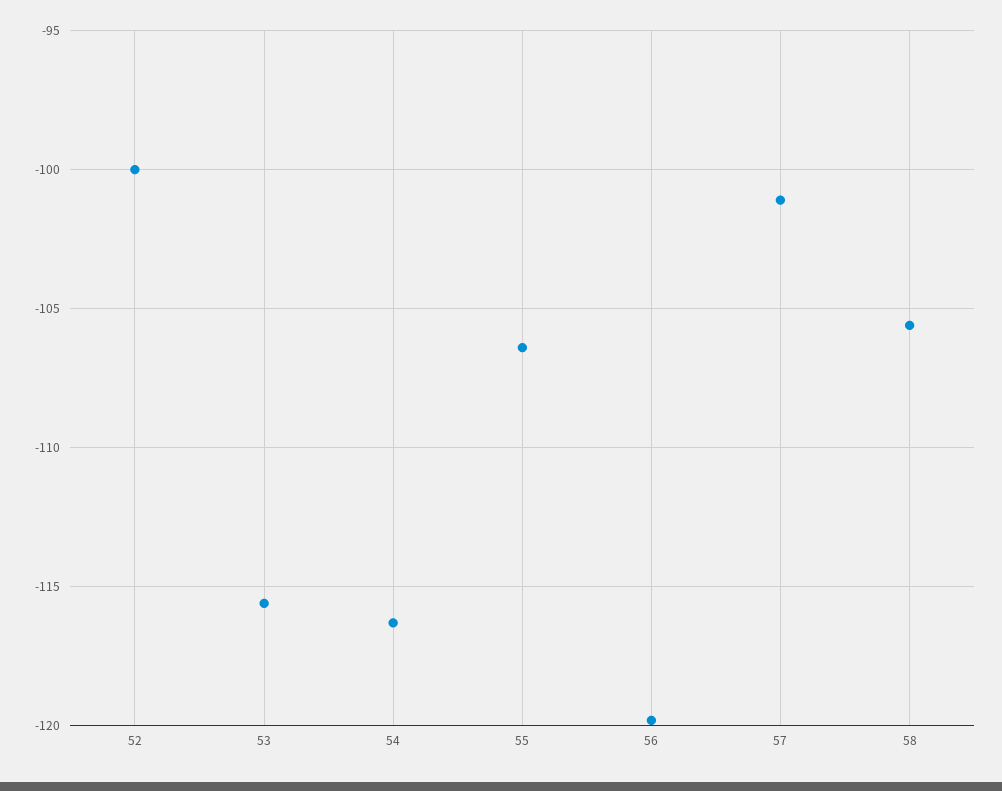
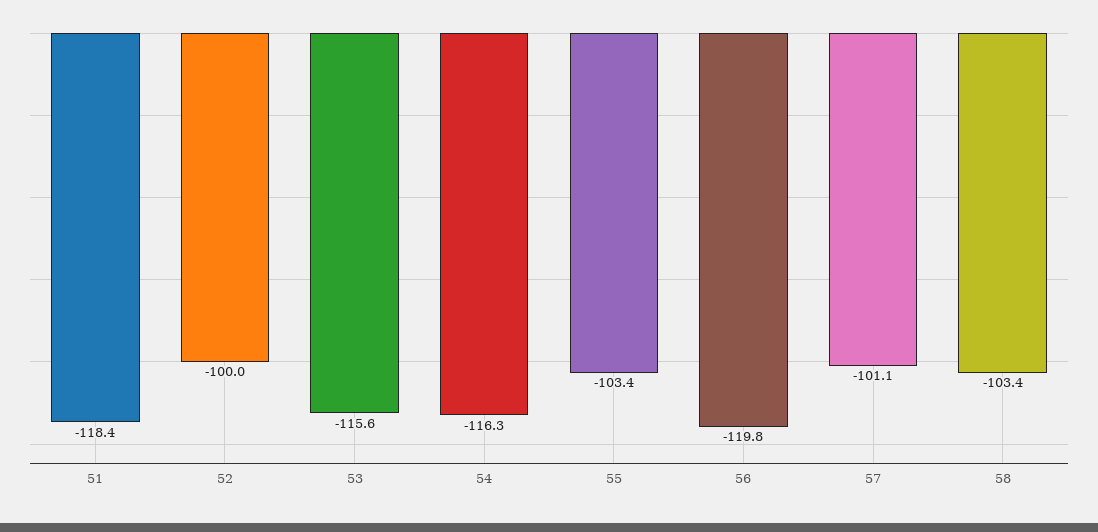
55: -106.5 -> -103.4
58: -105.5 -> -103.4
51: none -> -118.4

